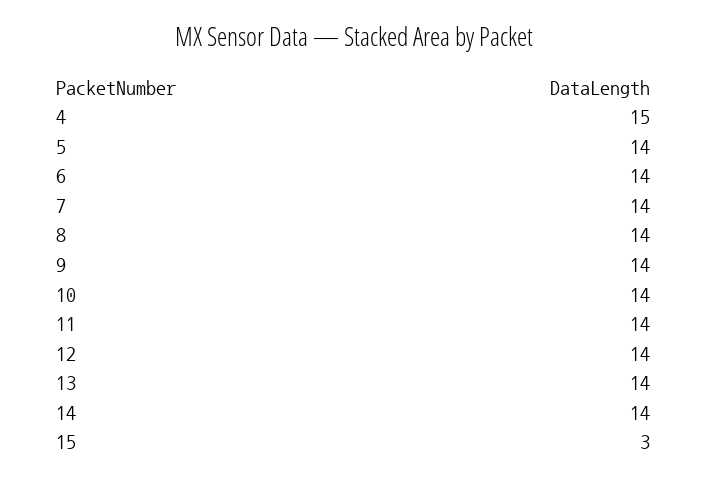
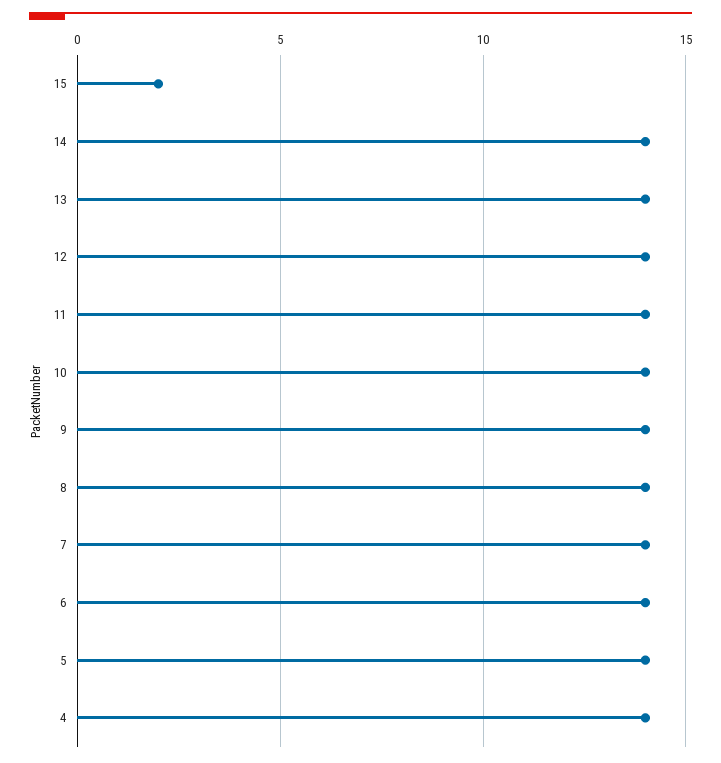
4: 15 -> 14
15: 3 -> 2

